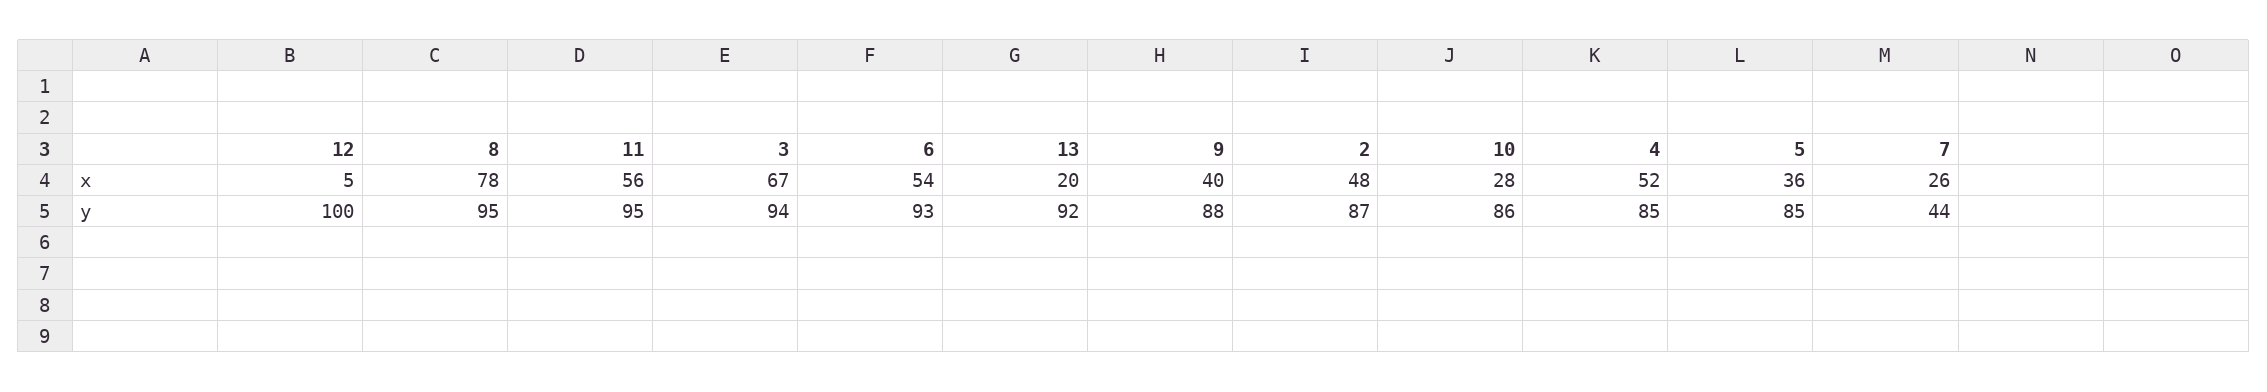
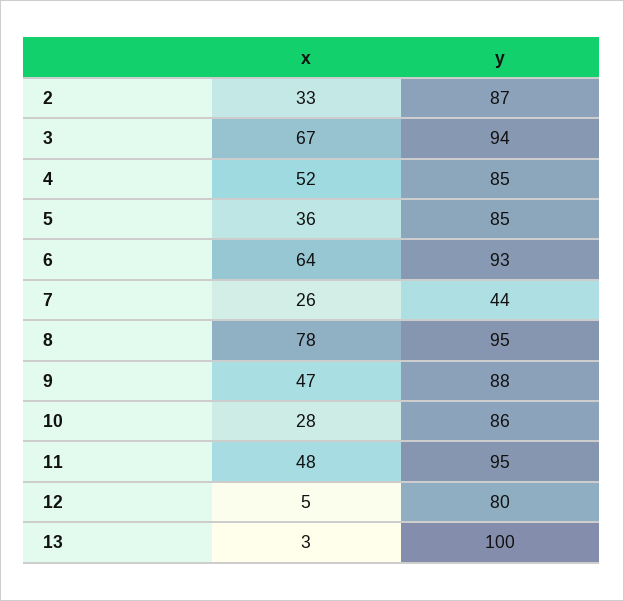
11, x: 56 -> 48
6, x: 54 -> 64
13, x: 20 -> 3
9, x: 40 -> 47
2, x: 48 -> 33
12, y: 100 -> 80
13, y: 92 -> 100

